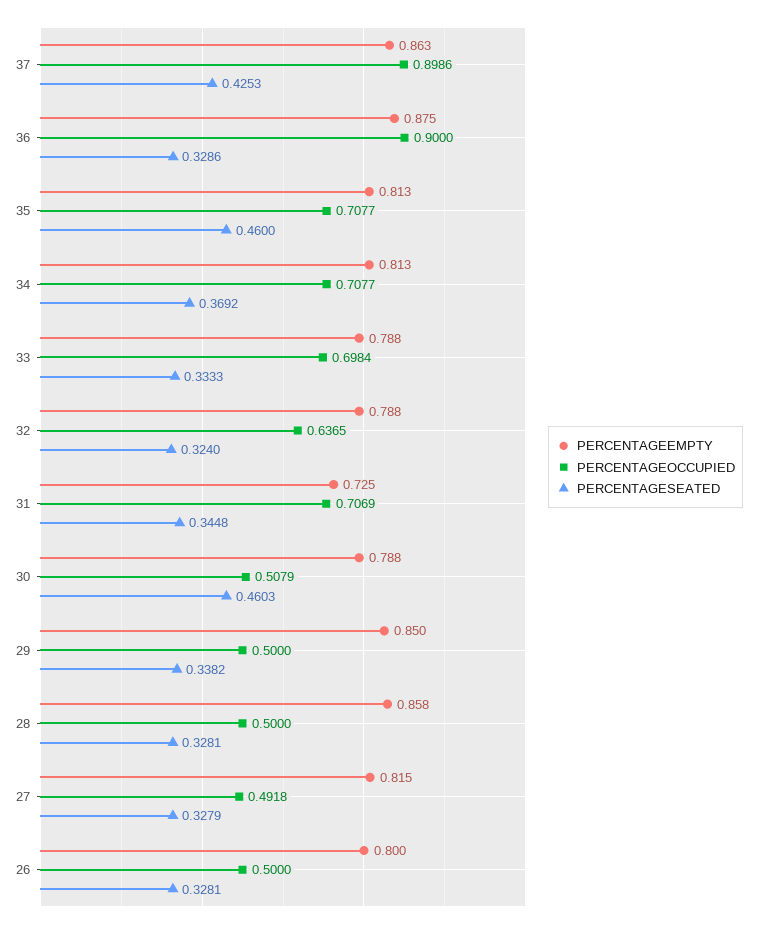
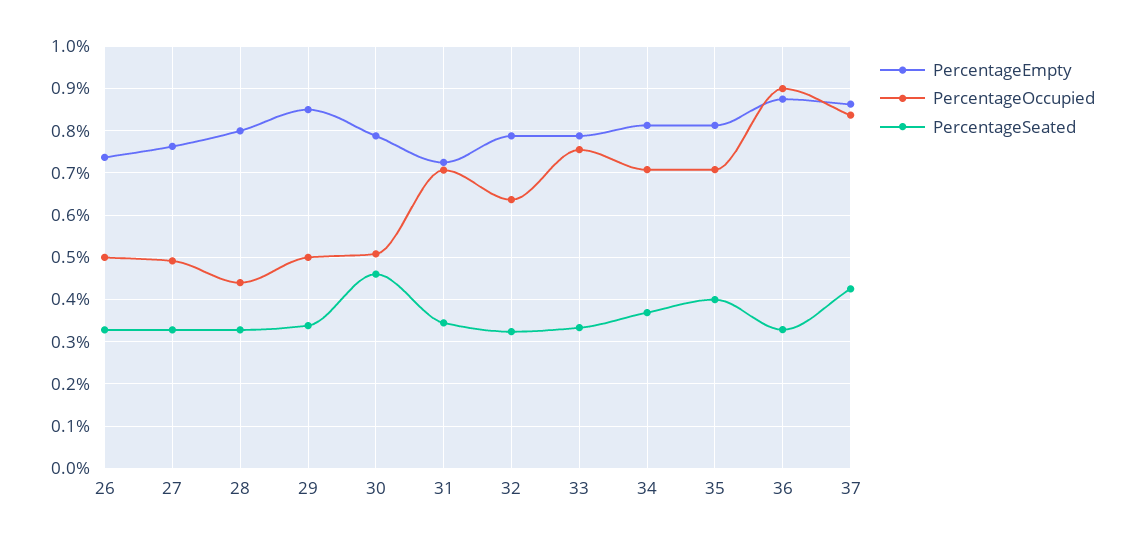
PERCENTAGEOCCUPIED, 37: 0.8986 -> 0.84
PERCENTAGESEATED, 35: 0.46 -> 0.4
PERCENTAGEOCCUPIED, 33: 0.6984 -> 0.76
PERCENTAGEEMPTY, 28: 0.858 -> 0.8
PERCENTAGEOCCUPIED, 28: 0.5 -> 0.44
PERCENTAGEEMPTY, 27: 0.815 -> 0.76
PERCENTAGEEMPTY, 26: 0.8 -> 0.74

